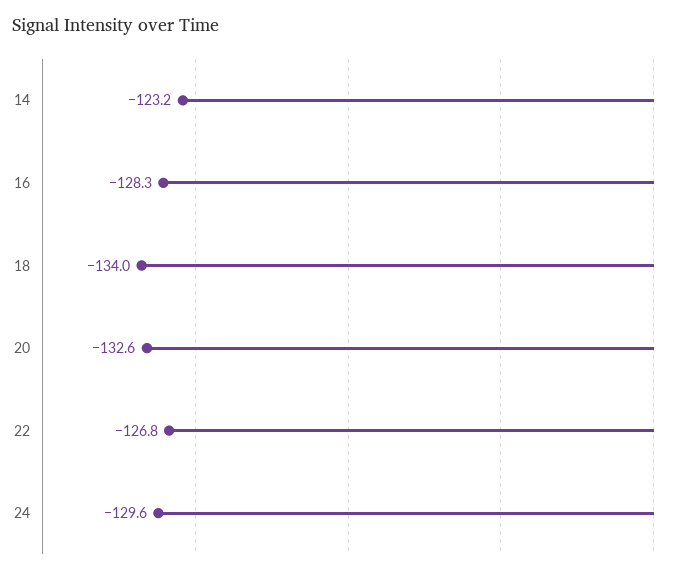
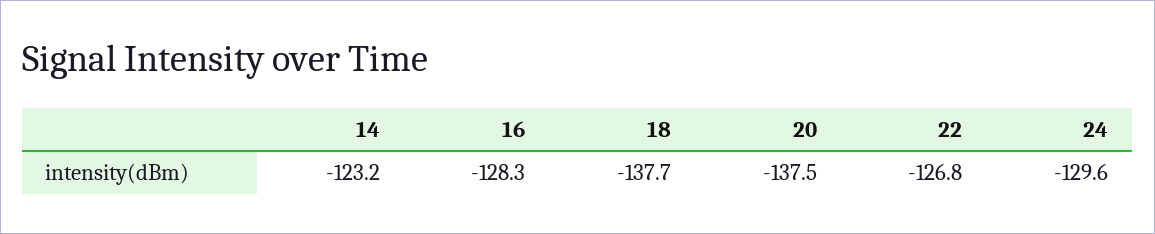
18: -134 -> -137.7
20: -132.6 -> -137.5

